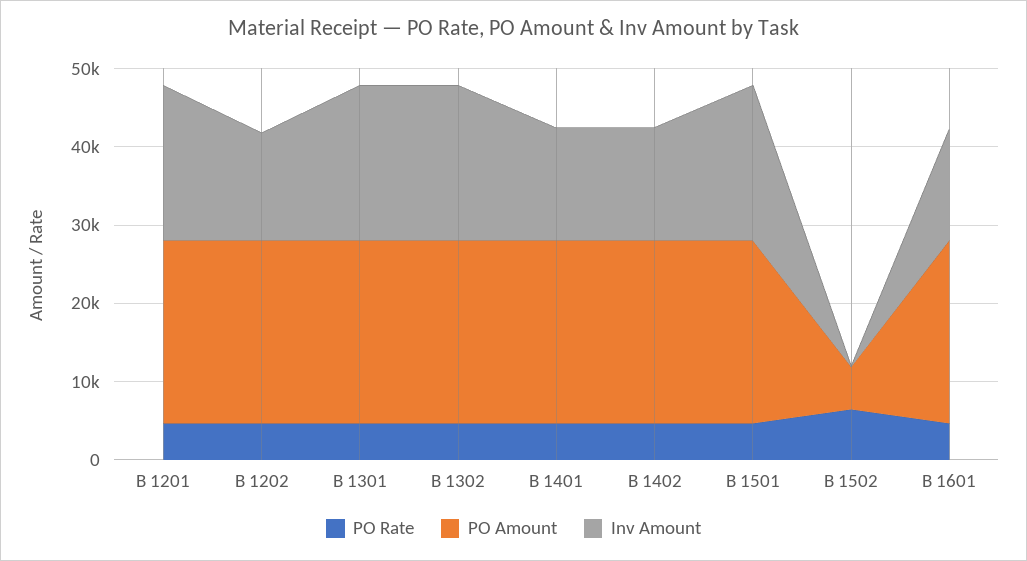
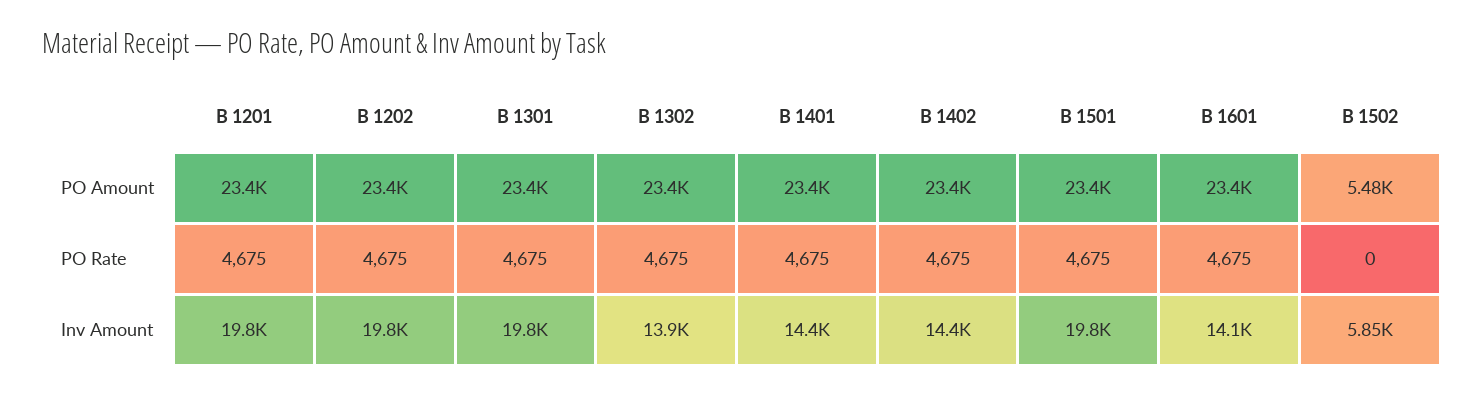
Inv Amount, B 1202: 14000 -> 19800
Inv Amount, B 1302: 20000 -> 13900
PO Rate, B 1502: 6000 -> 0
Inv Amount, B 1502: 0 -> 5850

